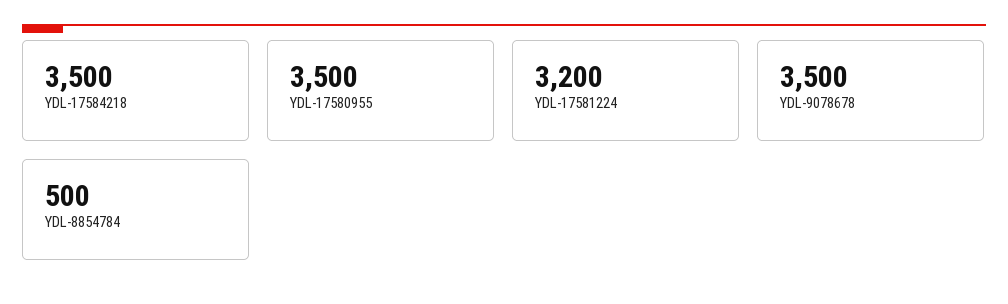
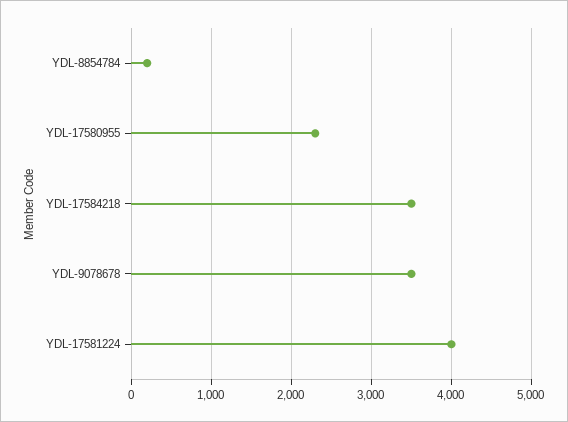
YDL-17580955: 3500 -> 2300
YDL-17581224: 3200 -> 4000
YDL-8854784: 500 -> 200

